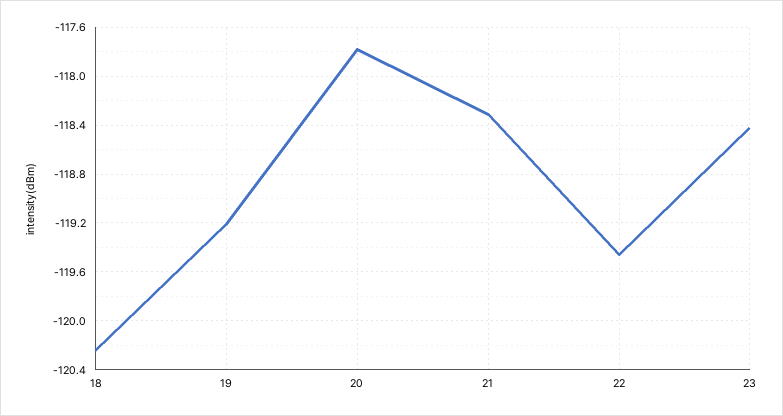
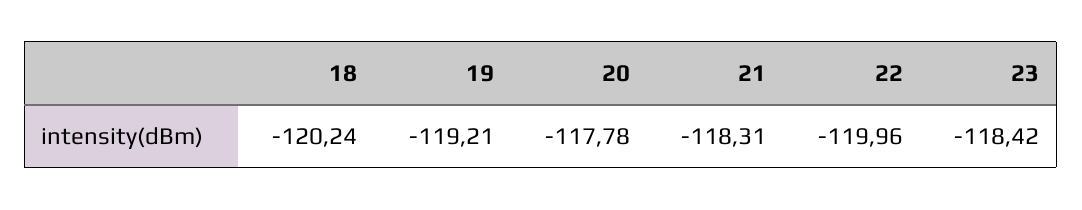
22: -119.45 -> -119.96

